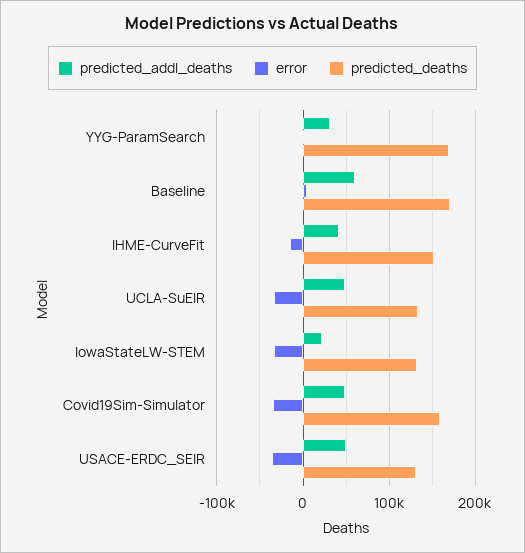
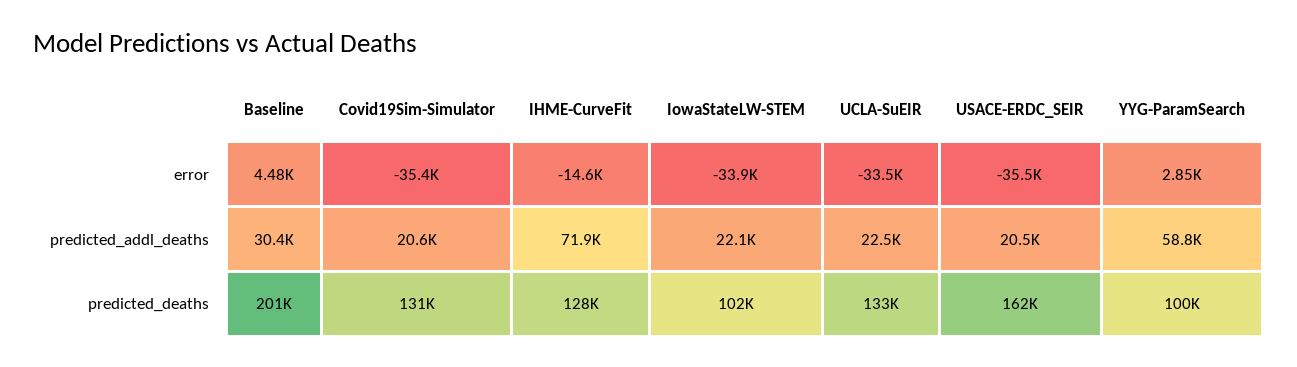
predicted_addl_deaths, YYG-ParamSearch: 30000 -> 58800
predicted_deaths, YYG-ParamSearch: 170000 -> 100000
predicted_addl_deaths, Baseline: 60000 -> 30400
predicted_deaths, Baseline: 170000 -> 201000
predicted_addl_deaths, IHME-CurveFit: 40000 -> 71900
predicted_deaths, IHME-CurveFit: 150000 -> 128000
predicted_addl_deaths, UCLA-SuEIR: 50000 -> 22500
predicted_deaths, IowaStateLW-STEM: 130000 -> 102000
predicted_addl_deaths, Covid19Sim-Simulator: 50000 -> 20600
predicted_deaths, Covid19Sim-Simulator: 160000 -> 131000
predicted_addl_deaths, USACE-ERDC_SEIR: 50000 -> 20500
predicted_deaths, USACE-ERDC_SEIR: 130000 -> 162000

